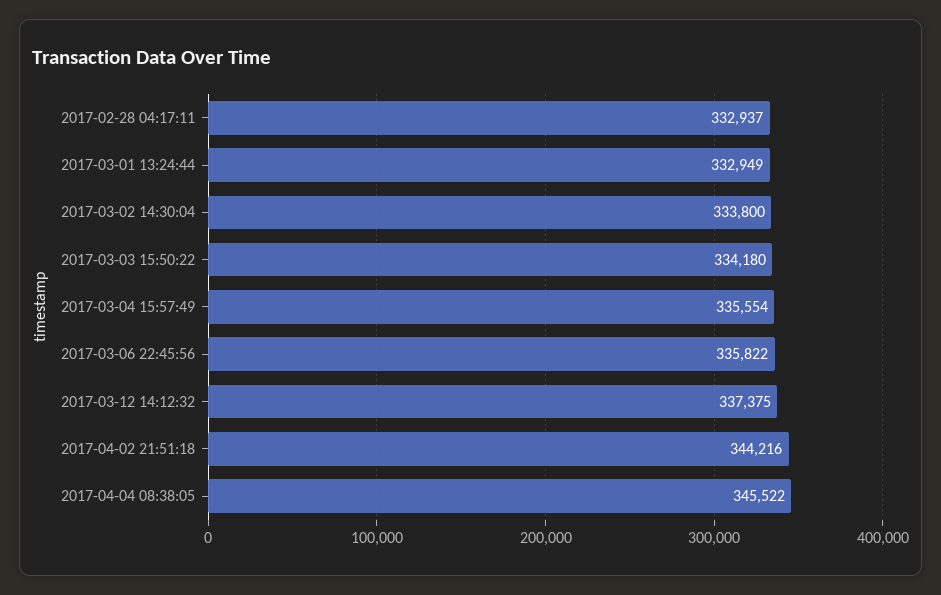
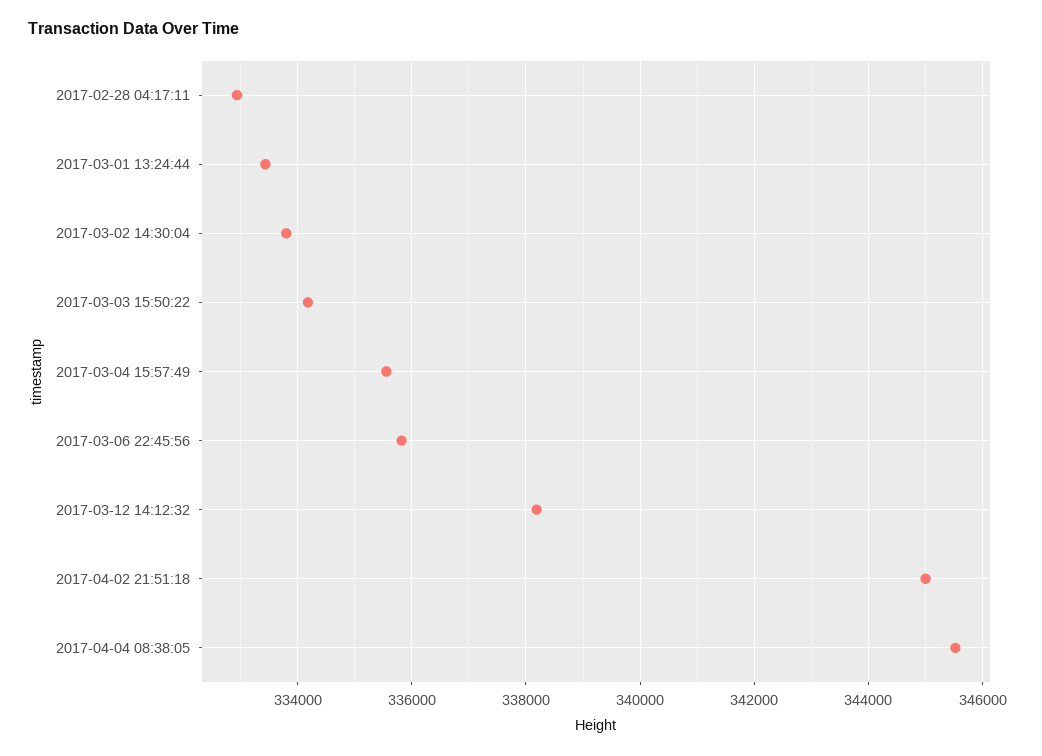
2017-03-01 13:24:44: 332949 -> 333400
2017-03-12 14:12:32: 337375 -> 338200
2017-04-02 21:51:18: 344216 -> 345000

